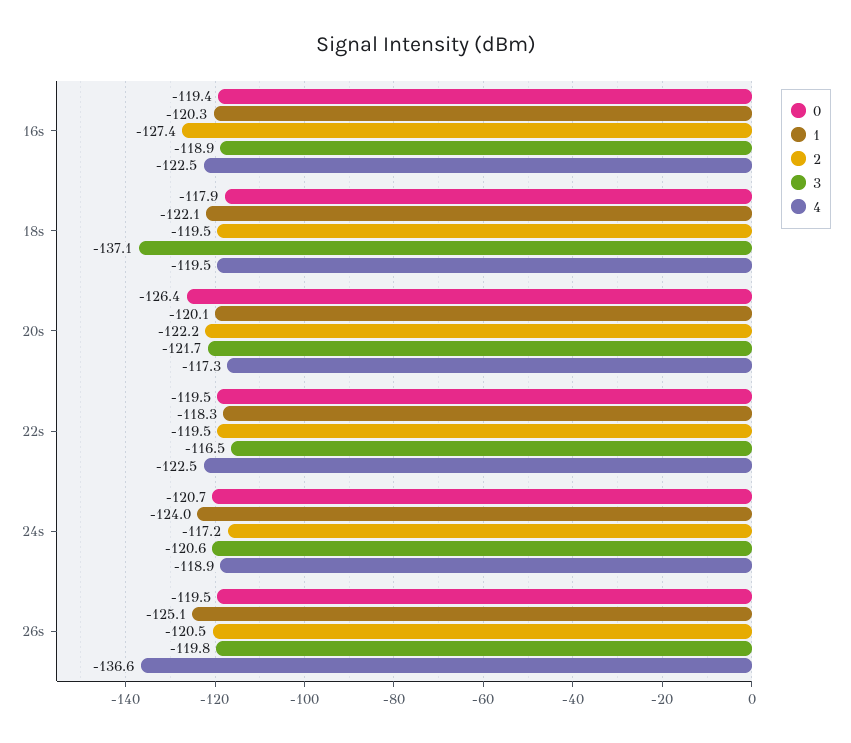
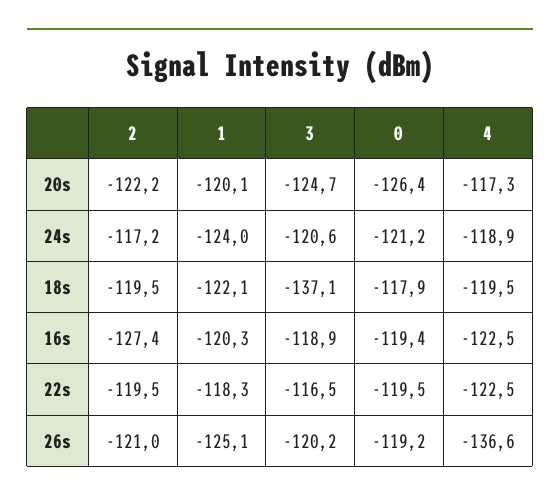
3, 20s: -121.7 -> -124.7
0, 24s: -120.7 -> -121.2
0, 26s: -119.5 -> -119.2
2, 26s: -120.5 -> -121
3, 26s: -119.8 -> -120.2

